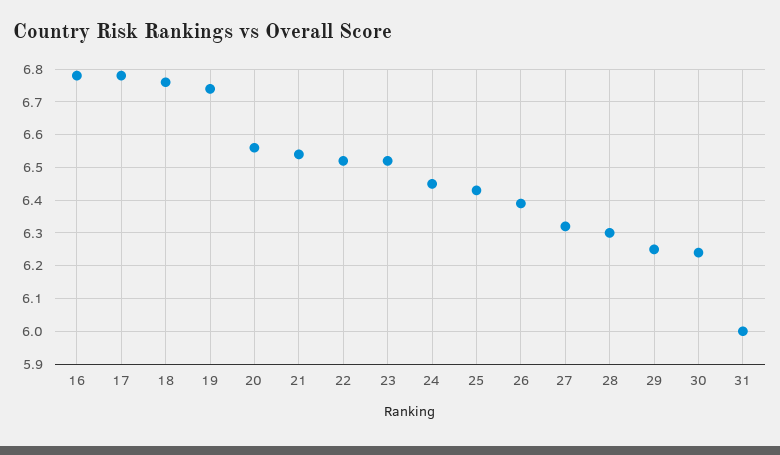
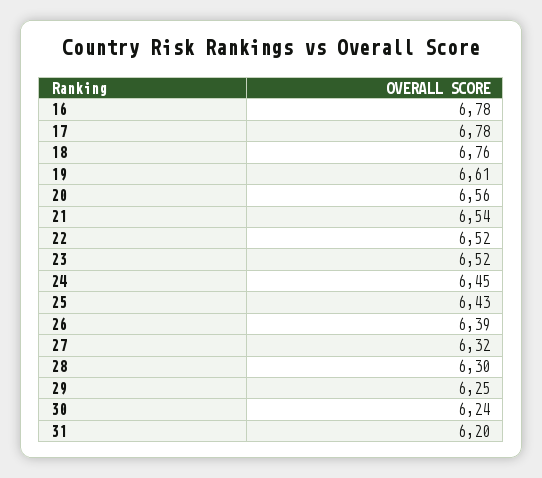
19: 6.75 -> 6.61
31: 6 -> 6.2

